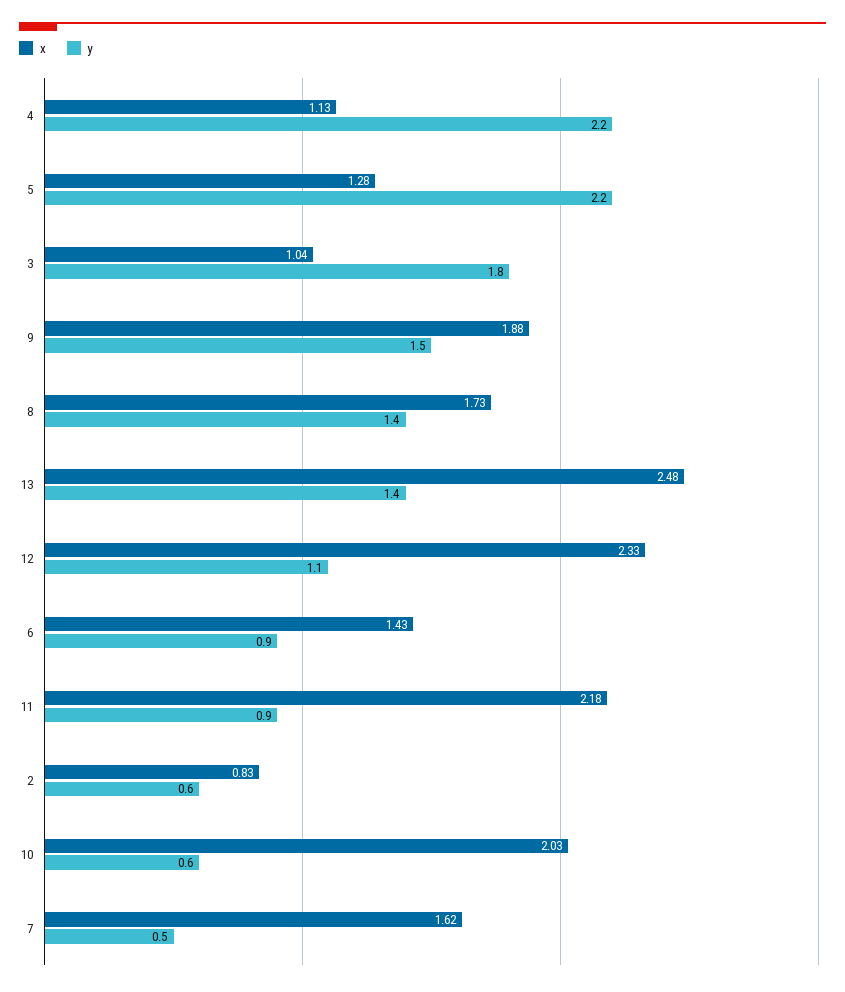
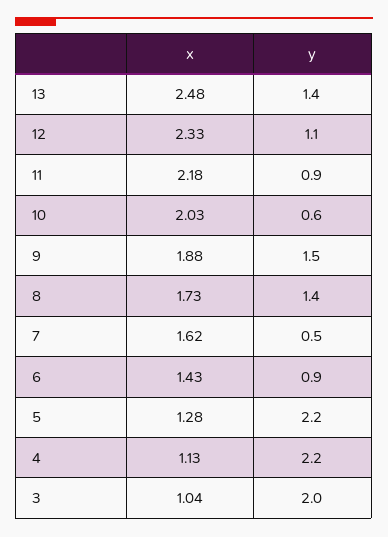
y, 3: 1.8 -> 2
x, 2: 0.83 -> none
y, 2: 0.6 -> none

